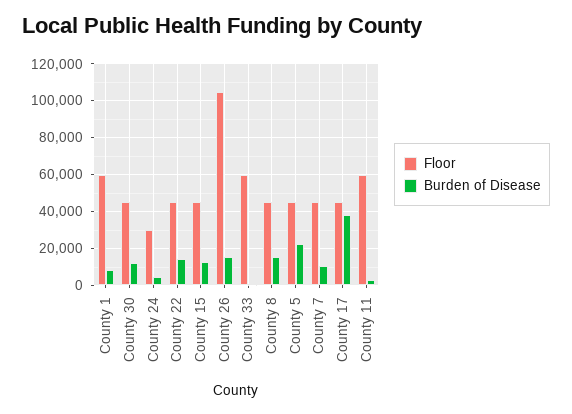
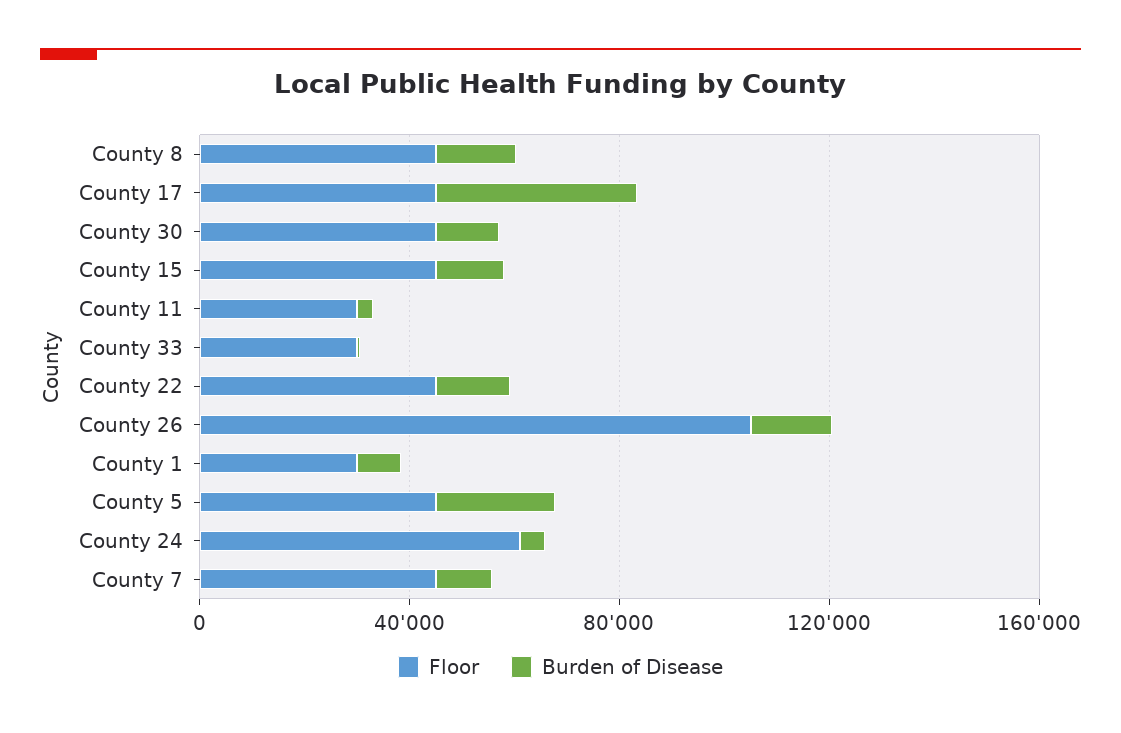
Floor, County 1: 60000 -> 30000
Floor, County 24: 30000 -> 60000
Floor, County 33: 60000 -> 30000
Floor, County 11: 60000 -> 30000

